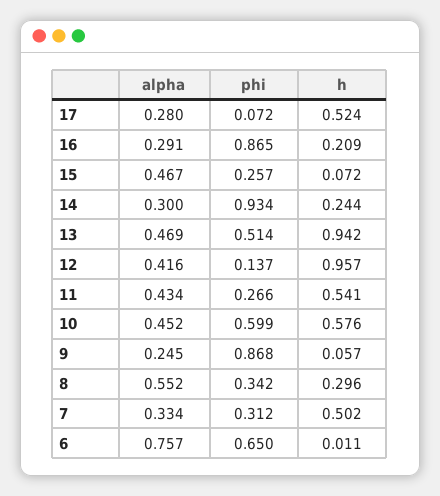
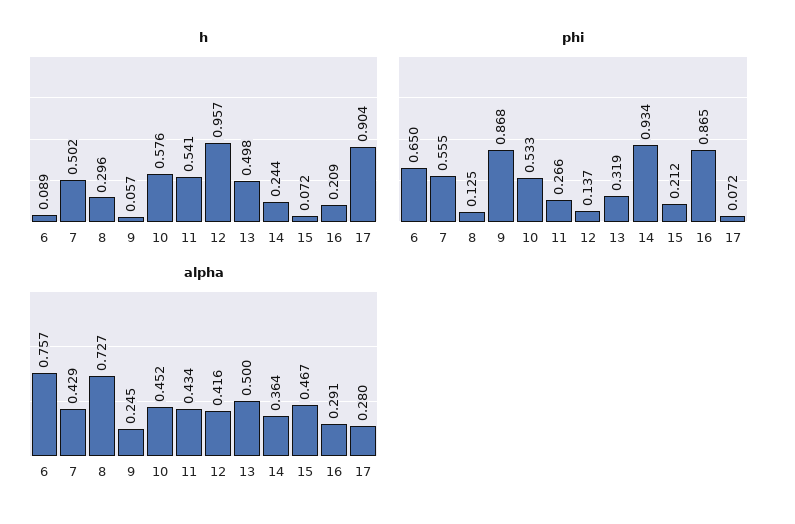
h, 17: 0.524 -> 0.904
phi, 15: 0.257 -> 0.212
alpha, 14: 0.3 -> 0.364
alpha, 13: 0.469 -> 0.5
phi, 13: 0.514 -> 0.319
h, 13: 0.942 -> 0.498
phi, 10: 0.599 -> 0.533
alpha, 8: 0.552 -> 0.727
phi, 8: 0.342 -> 0.125
alpha, 7: 0.334 -> 0.429
phi, 7: 0.312 -> 0.555
h, 6: 0.011 -> 0.089

